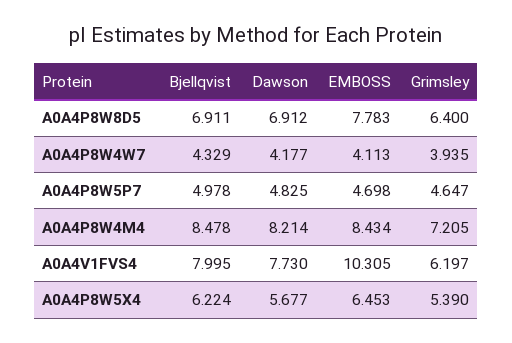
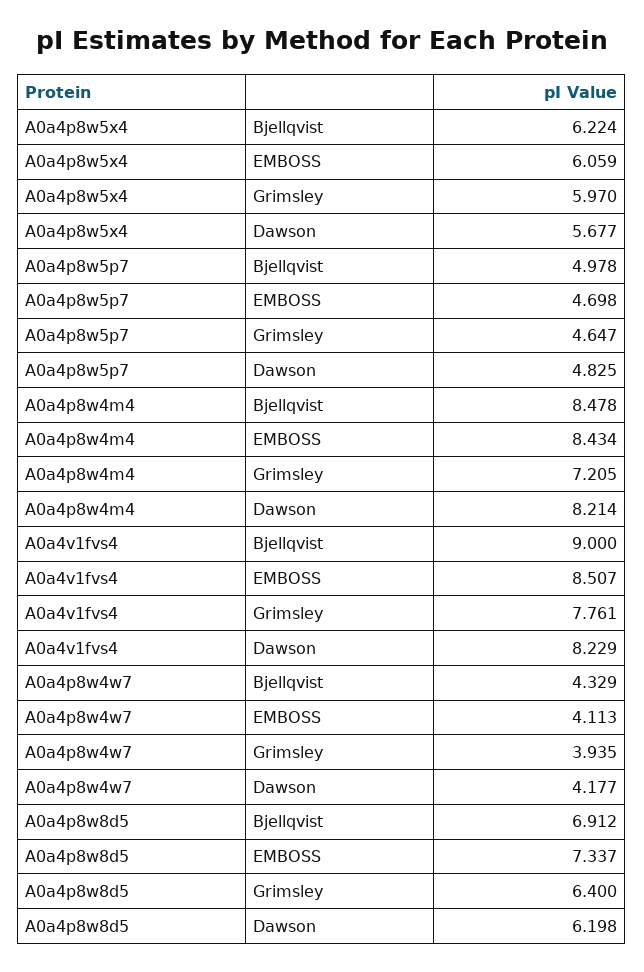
Bjellqvist, A0A4P8W8D5: 6.911 -> 6.912
Dawson, A0A4P8W8D5: 6.912 -> 6.198
EMBOSS, A0A4P8W8D5: 7.783 -> 7.337
Bjellqvist, A0A4V1FVS4: 7.995 -> 9
Dawson, A0A4V1FVS4: 7.73 -> 8.229
EMBOSS, A0A4V1FVS4: 10.305 -> 8.507
Grimsley, A0A4V1FVS4: 6.197 -> 7.761
EMBOSS, A0A4P8W5X4: 6.453 -> 6.059
Grimsley, A0A4P8W5X4: 5.39 -> 5.97

